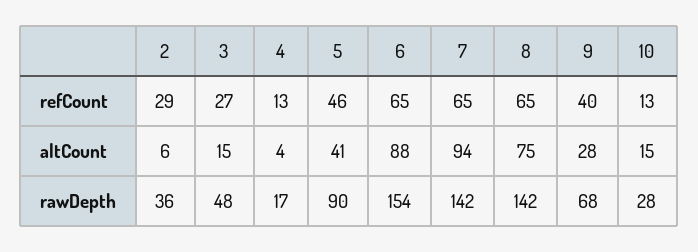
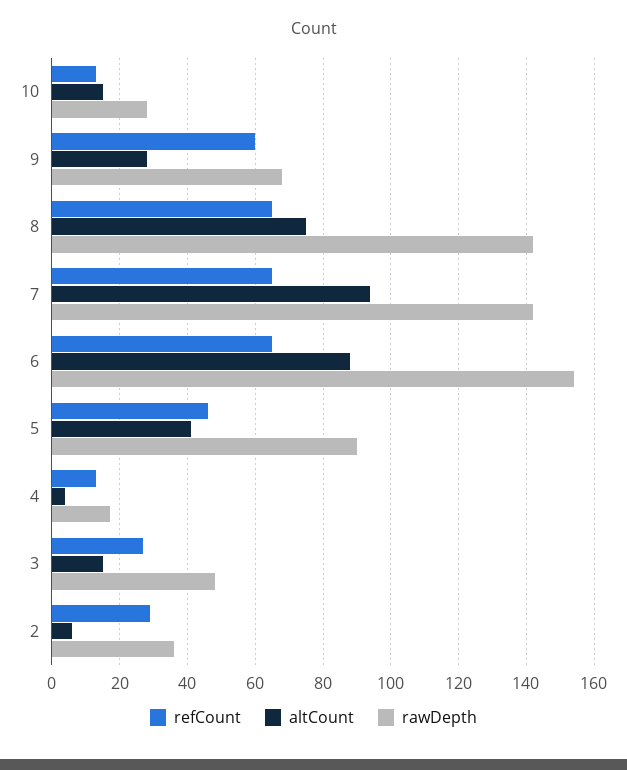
refCount, 9: 40 -> 60

